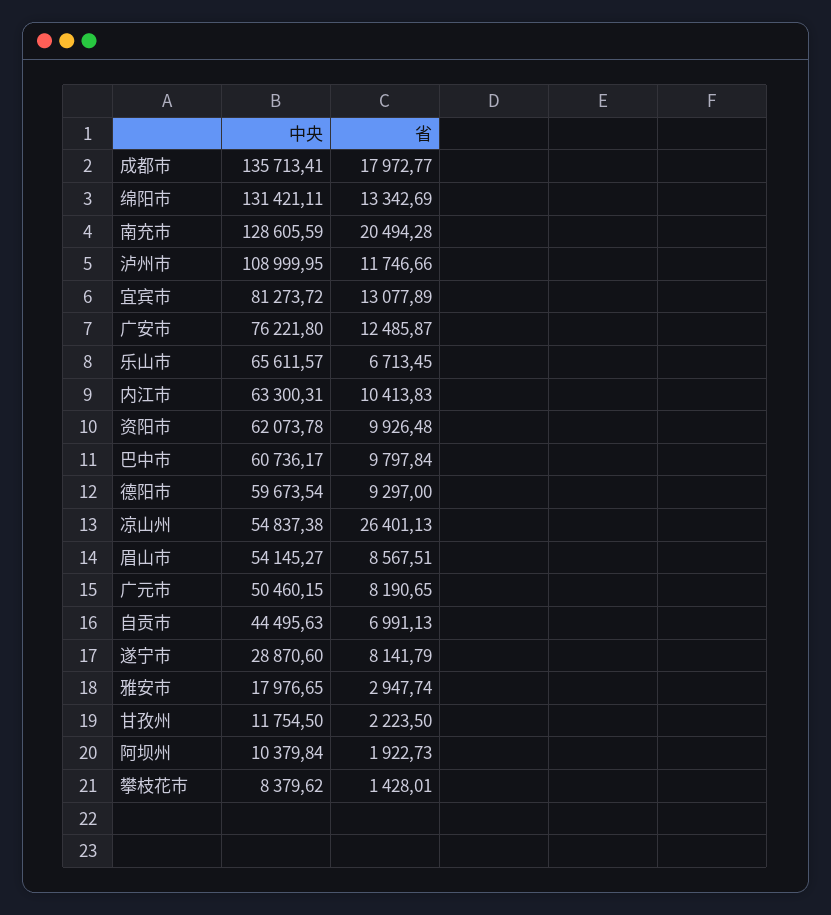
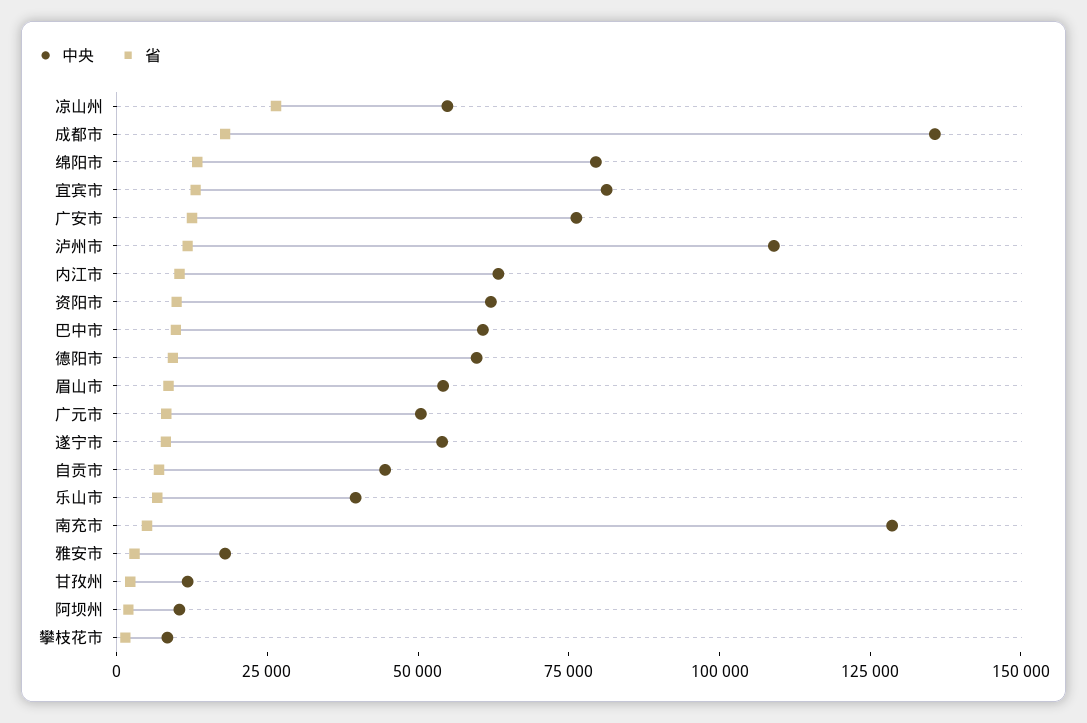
中央, 绵阳市: 131421.11 -> 80000
省, 南充市: 20494.28 -> 5000
中央, 乐山市: 65611.57 -> 40000
中央, 遂宁市: 28870.6 -> 55000

